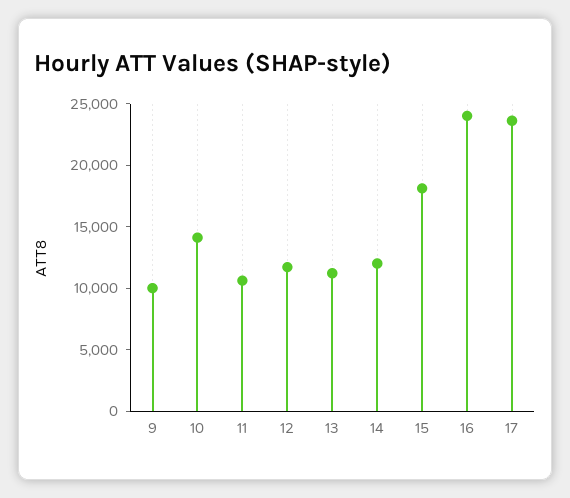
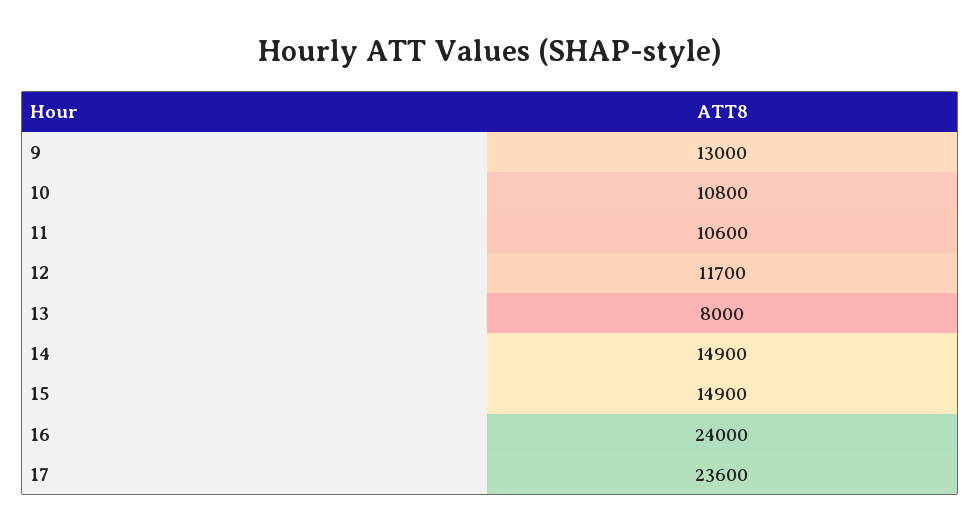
9: 10000 -> 13000
10: 14000 -> 10800
13: 11000 -> 8000
14: 12000 -> 14900
15: 18000 -> 14900

